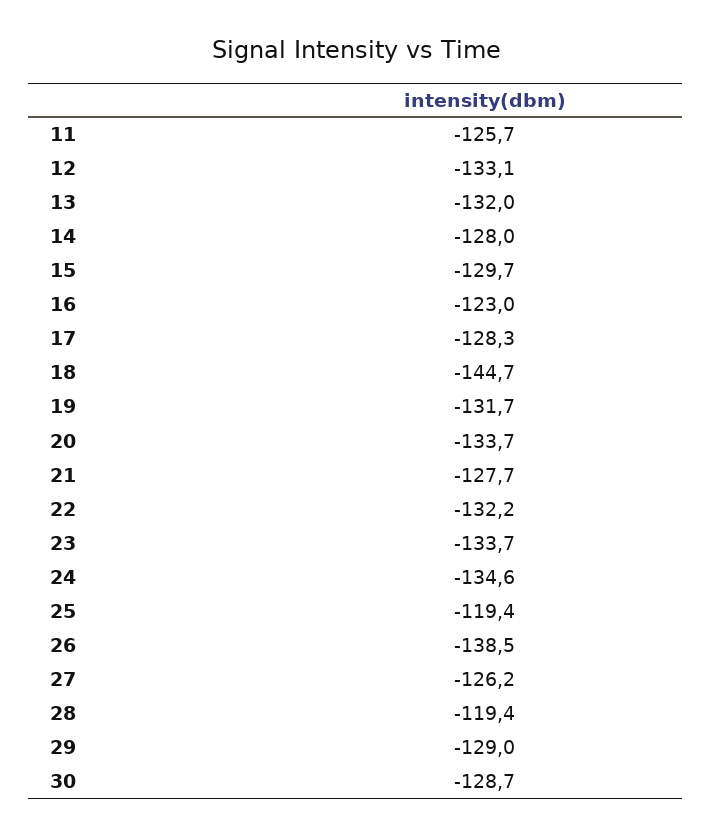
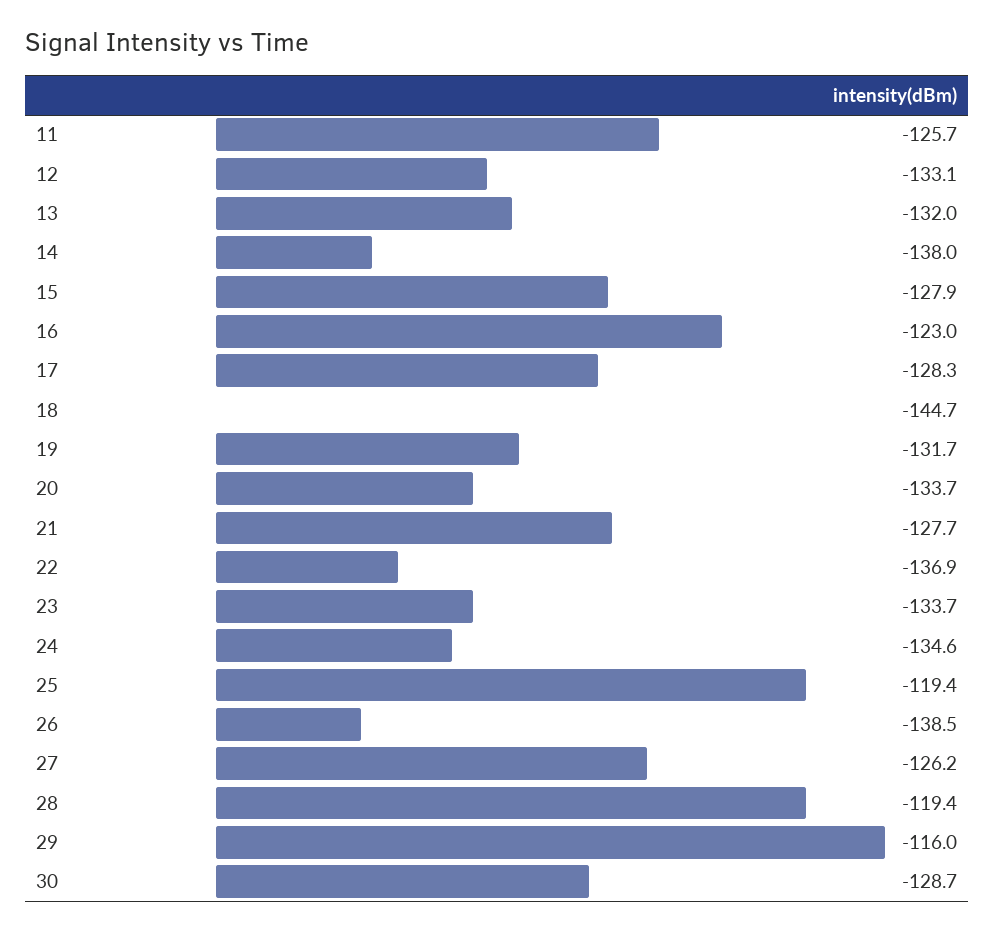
14: -128 -> -138
15: -129.7 -> -127.9
22: -132.2 -> -136.9
29: -129 -> -116

